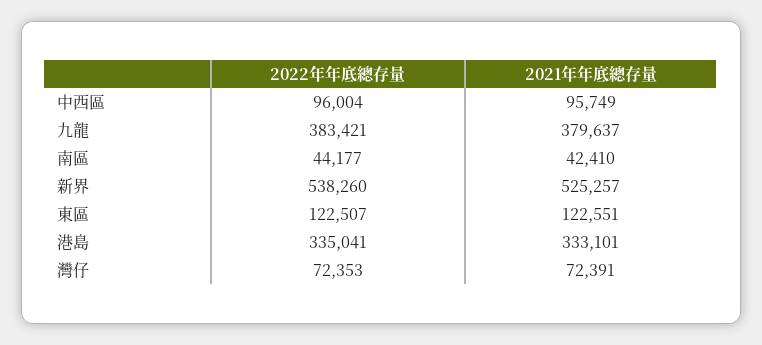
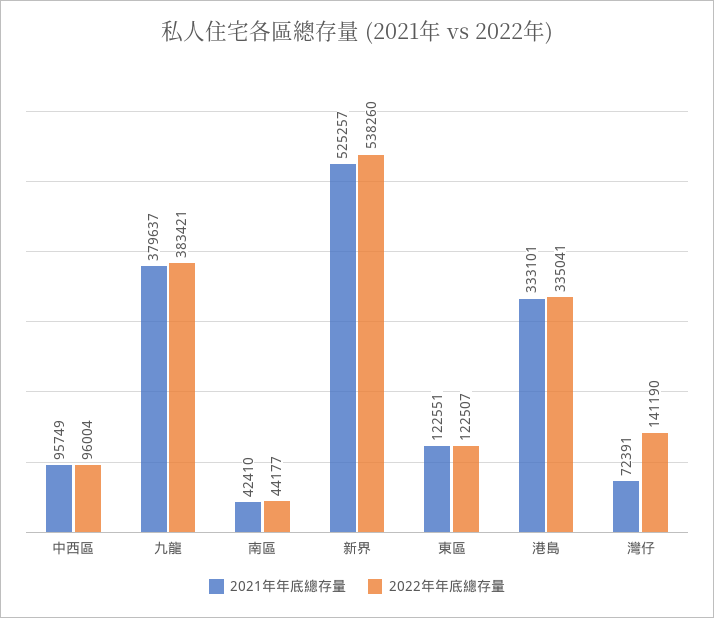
2022年年底總存量, 灣仔: 72353 -> 141190

